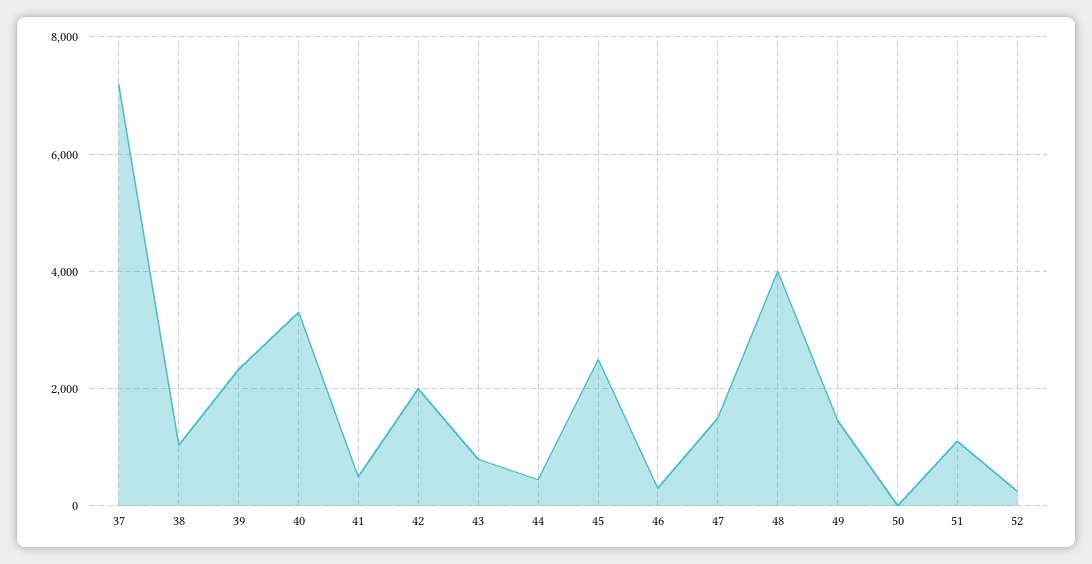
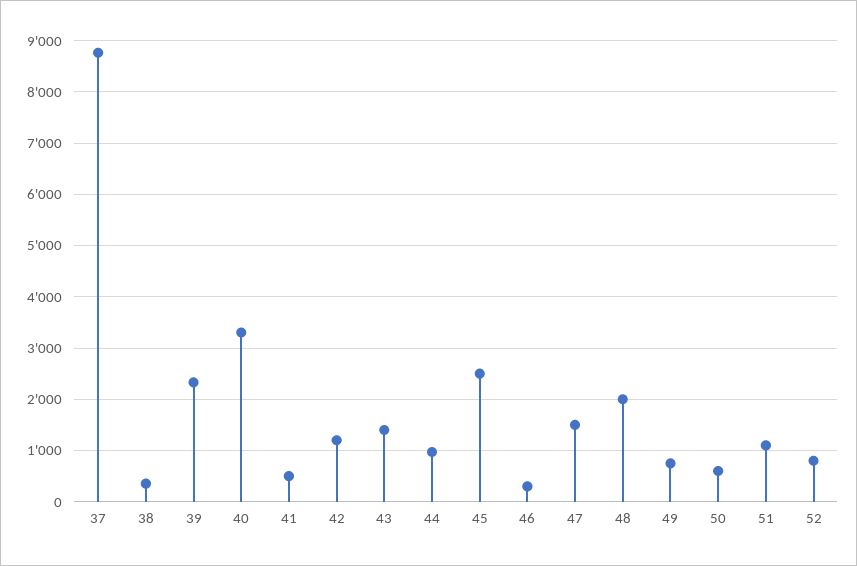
37: 7200 -> 8800
38: 1000 -> 400
42: 2000 -> 1200
43: 800 -> 1400
44: 400 -> 1000
48: 4000 -> 2000
49: 1400 -> 800
50: 0 -> 600
52: 200 -> 800

